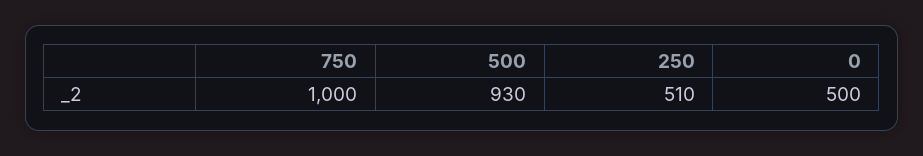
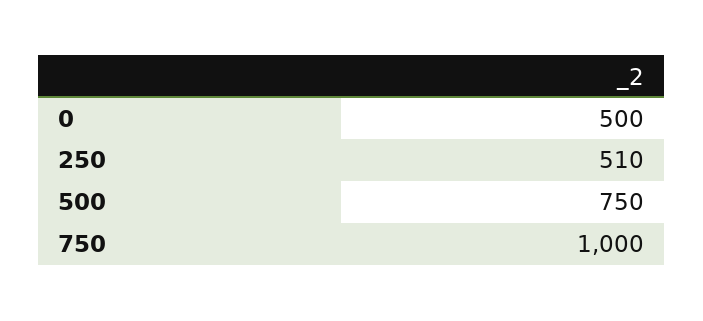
500: 930 -> 750

